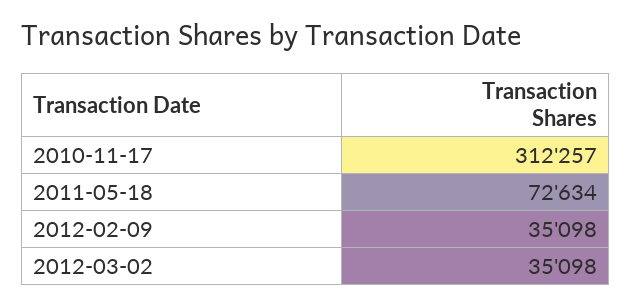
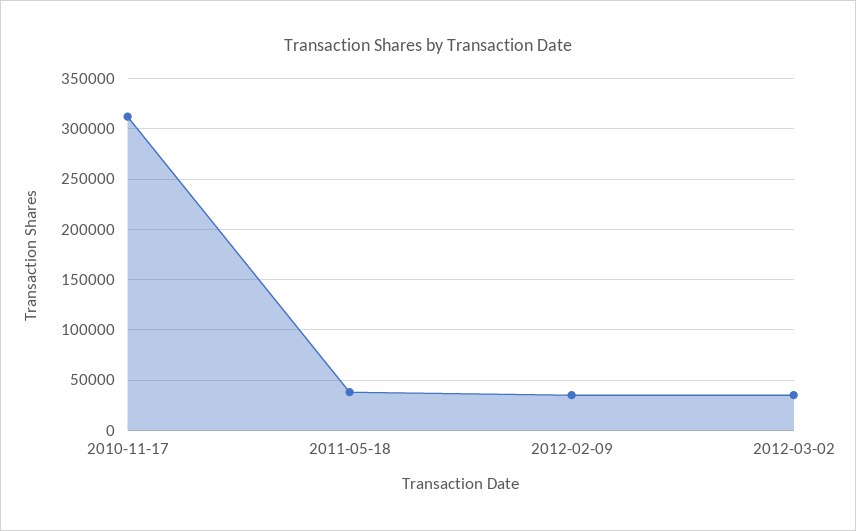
2011-05-18: 72634 -> 40000

